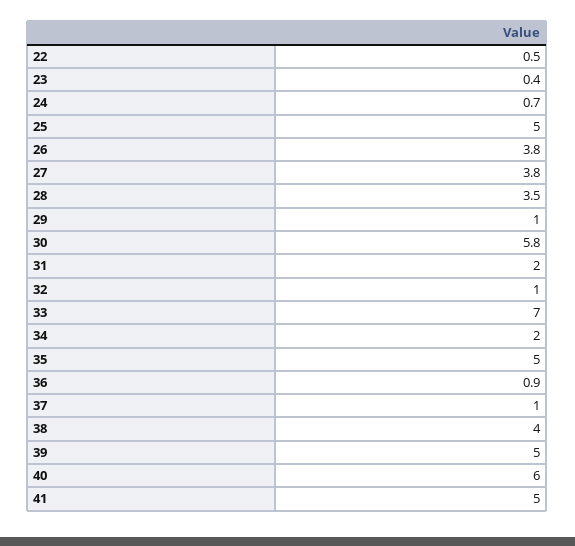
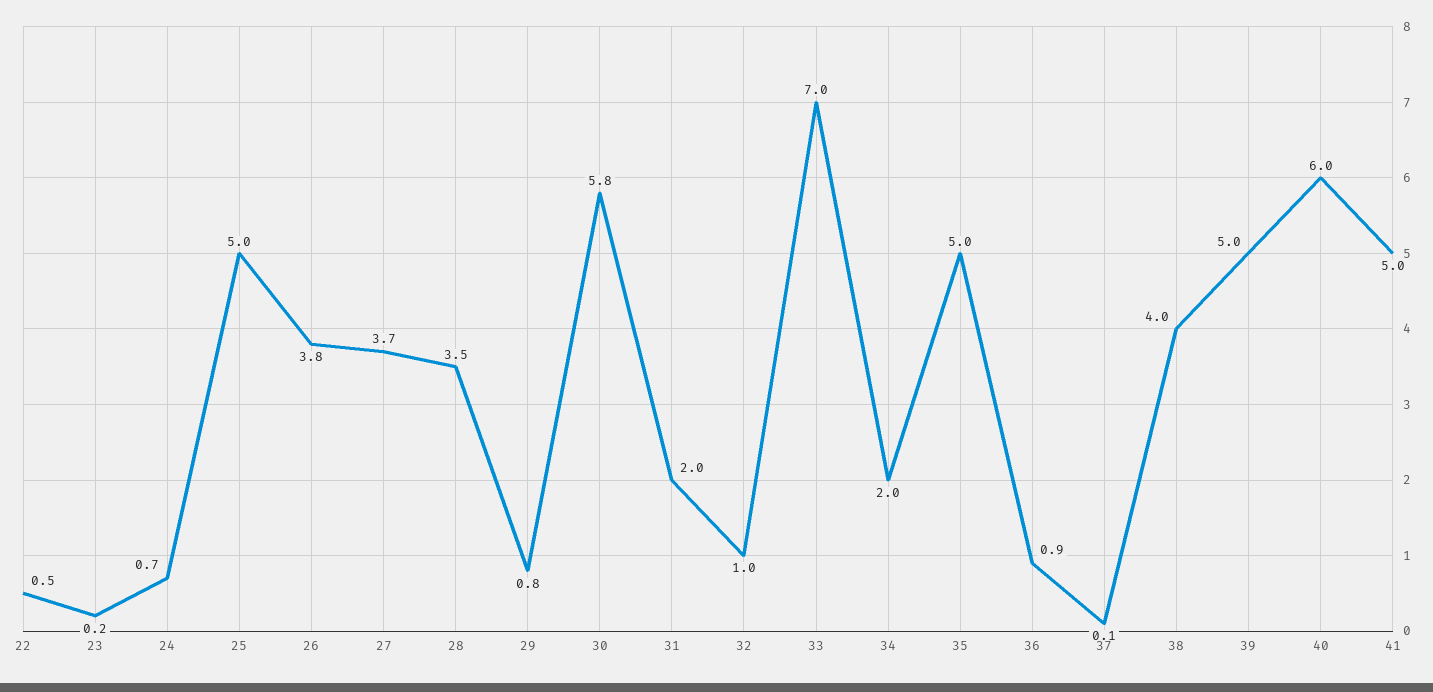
23: 0.4 -> 0.2
27: 3.8 -> 3.7
29: 1 -> 0.8
37: 1 -> 0.1

